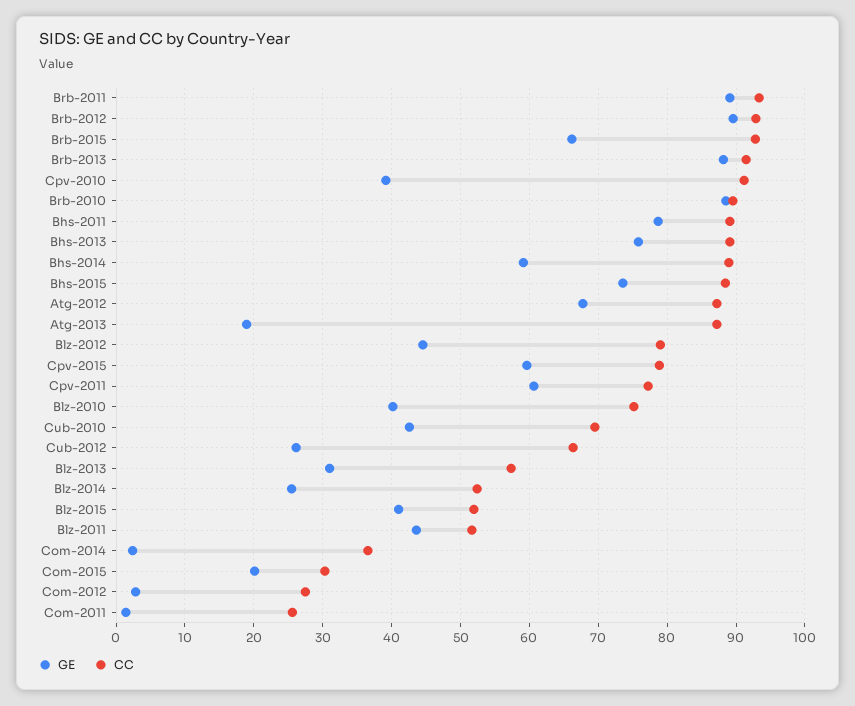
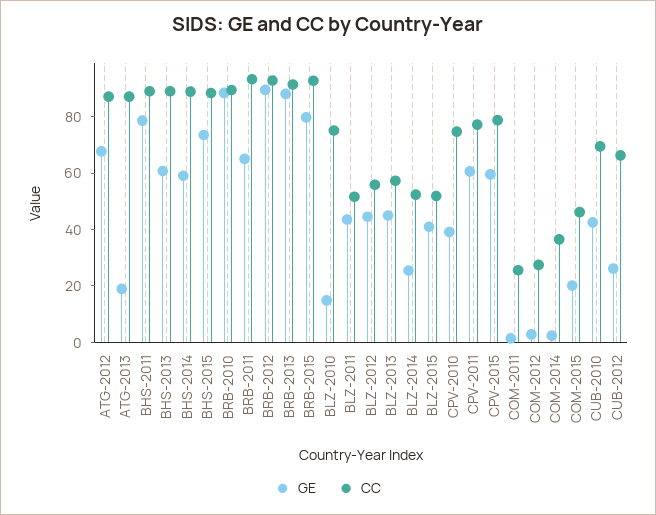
GE, Brb-2011: 89 -> 65
GE, Brb-2015: 66 -> 80
CC, Cpv-2010: 91 -> 75
GE, Bhs-2013: 76 -> 60
CC, Blz-2012: 79 -> 55
GE, Blz-2010: 40 -> 15
GE, Blz-2013: 31 -> 45
CC, Com-2015: 30 -> 45

